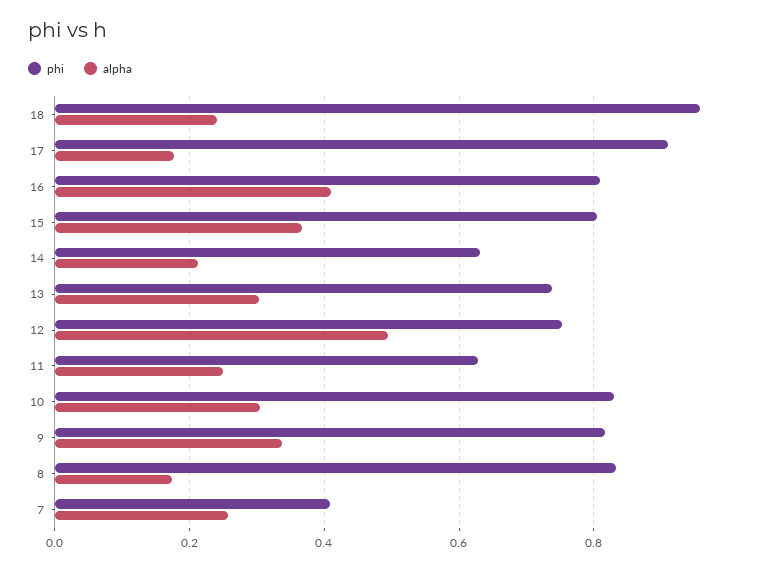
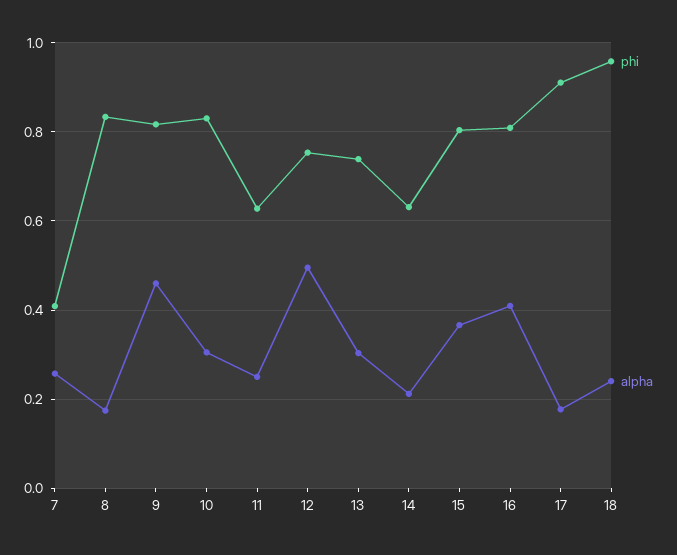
alpha, 9: 0.34 -> 0.46

